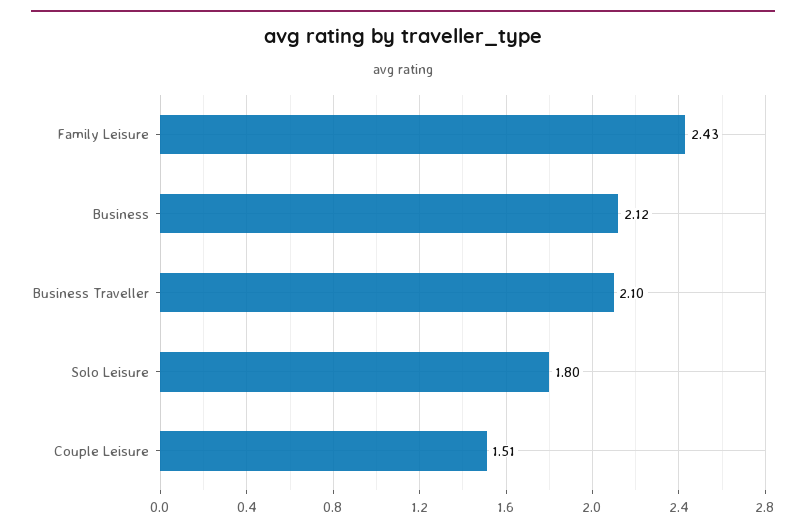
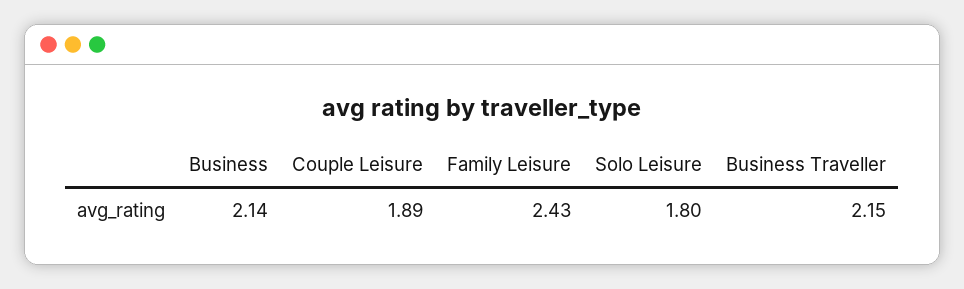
Business: 2.12 -> 2.14
Business Traveller: 2.1 -> 2.15
Couple Leisure: 1.51 -> 1.89

